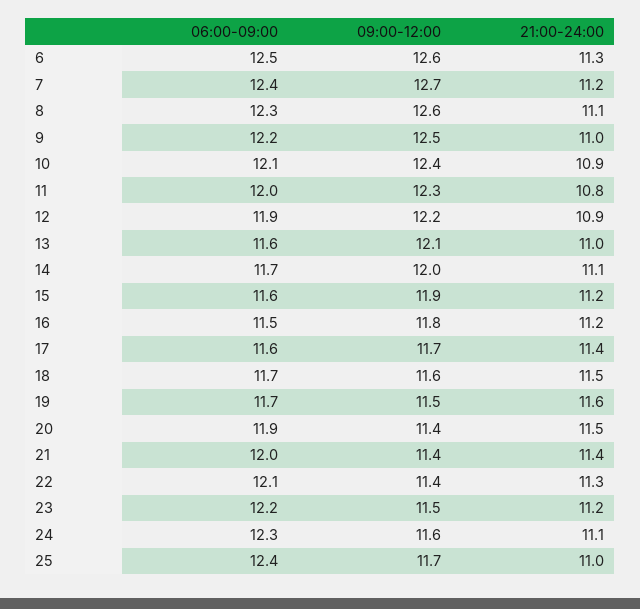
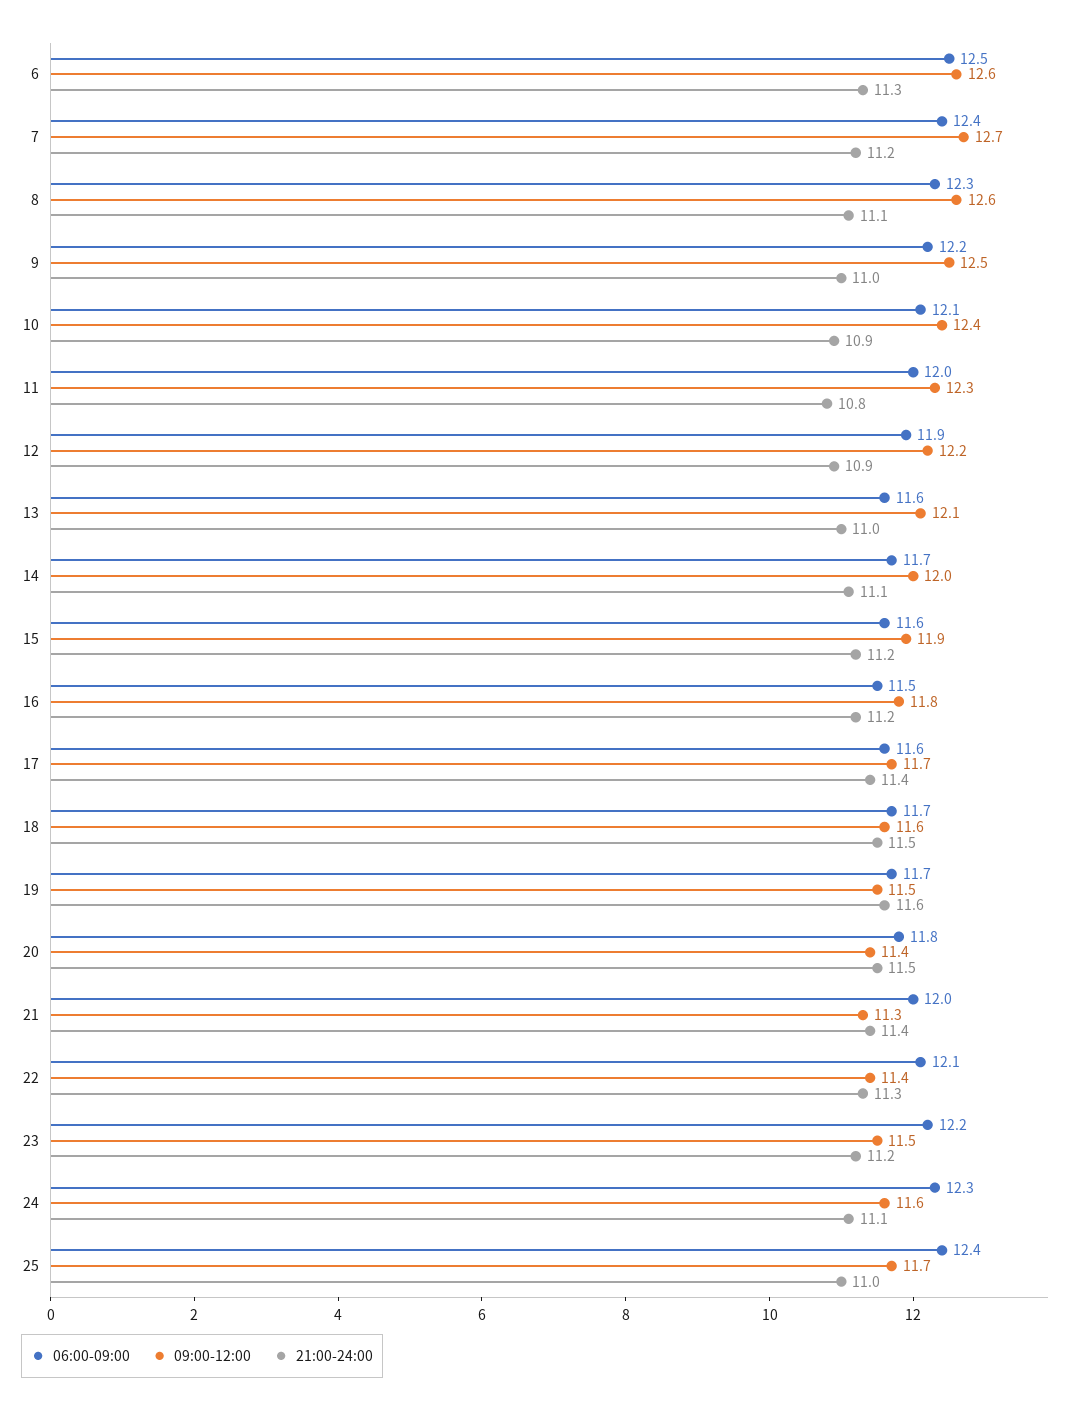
06:00-09:00, 20: 11.9 -> 11.8
09:00-12:00, 21: 11.4 -> 11.3

